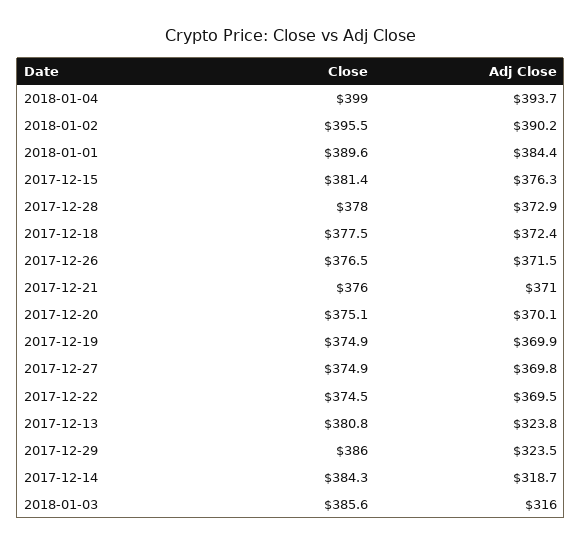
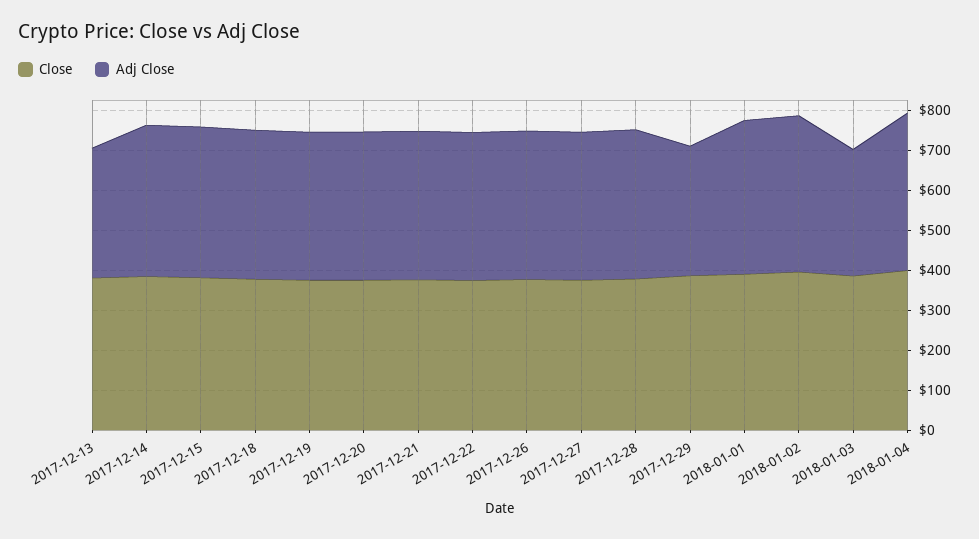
Adj Close, 2017-12-14: 318.7 -> 380

